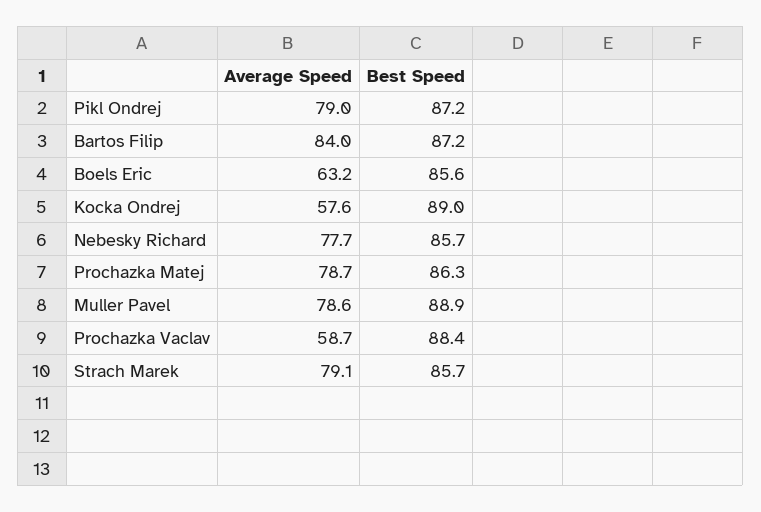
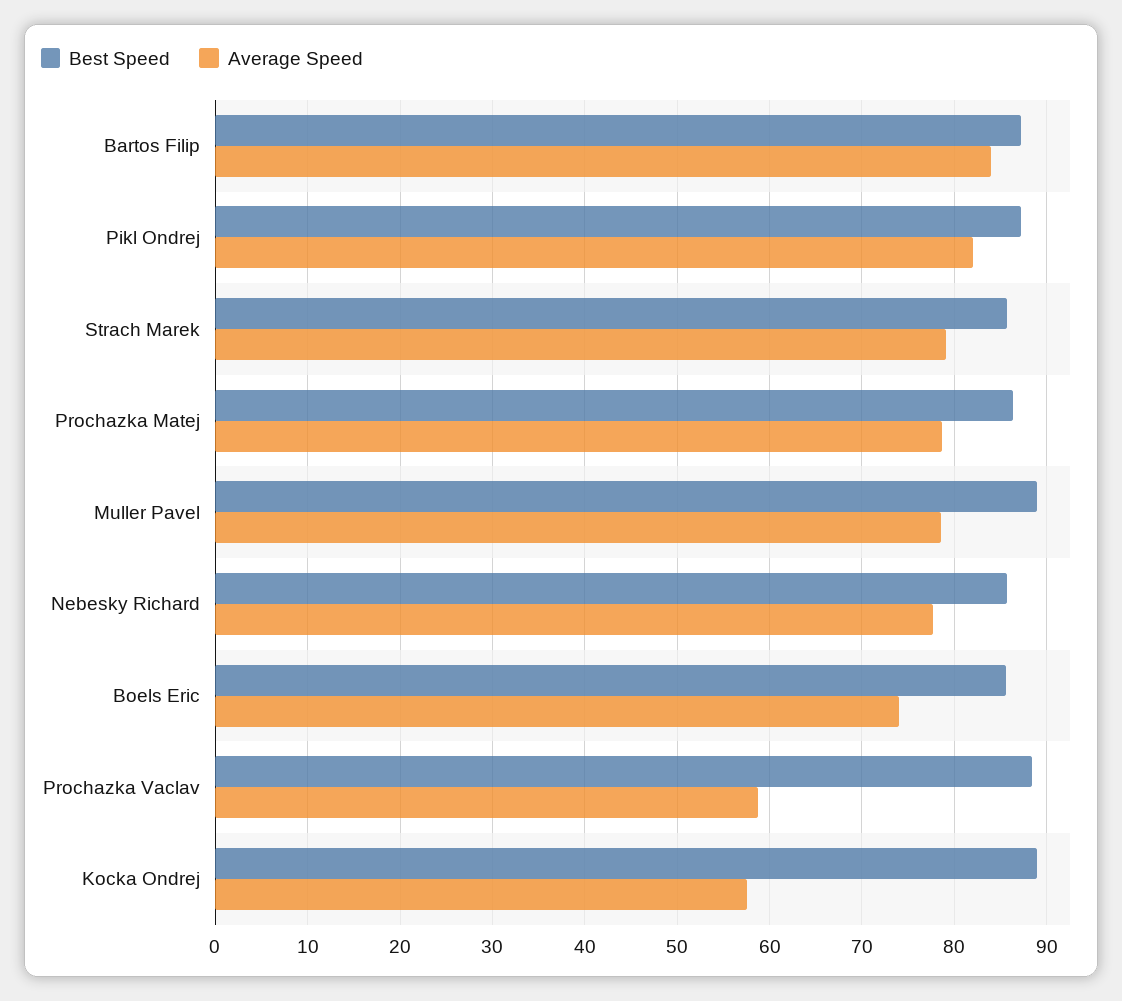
Average Speed, Pikl Ondrej: 79 -> 82
Average Speed, Boels Eric: 63.2 -> 74

